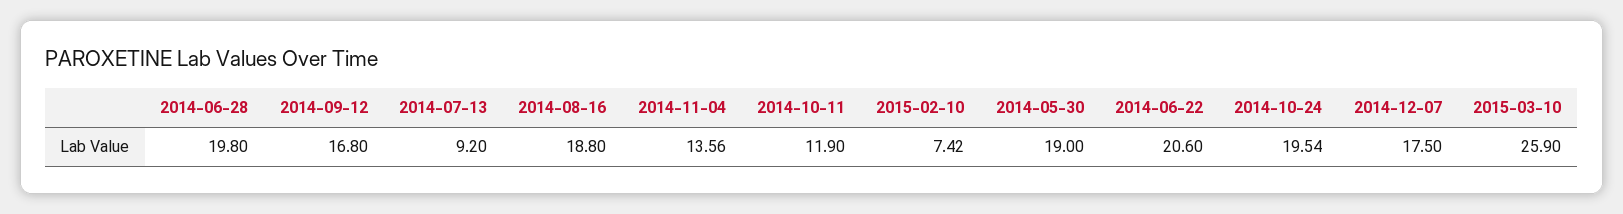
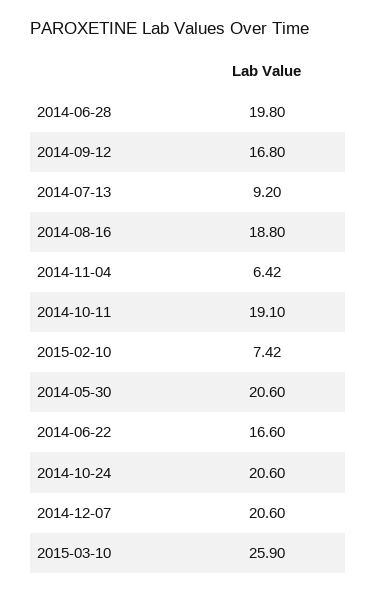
2014-11-04: 13.56 -> 6.42
2014-10-11: 11.9 -> 19.1
2014-05-30: 19 -> 20.6
2014-06-22: 20.6 -> 16.6
2014-10-24: 19.54 -> 20.6
2014-12-07: 17.5 -> 20.6

